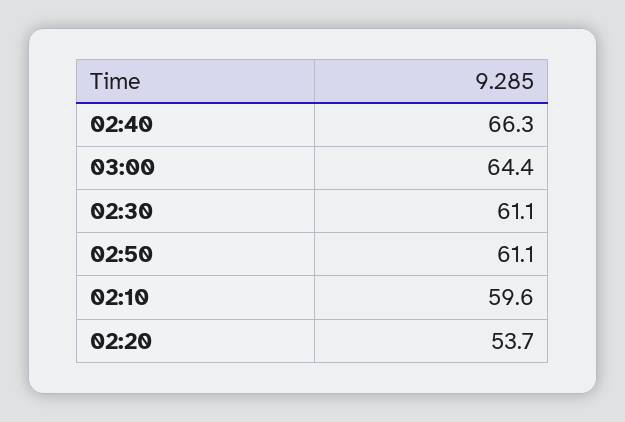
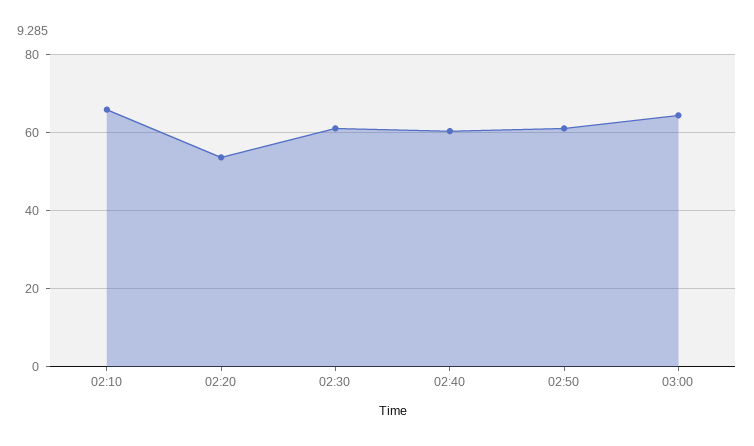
02:40: 66.3 -> 60
02:10: 59.6 -> 66

